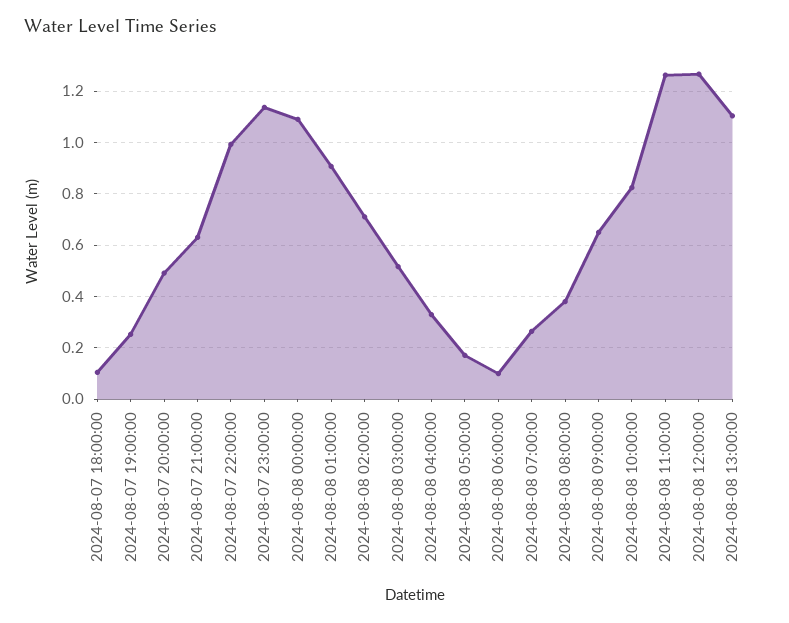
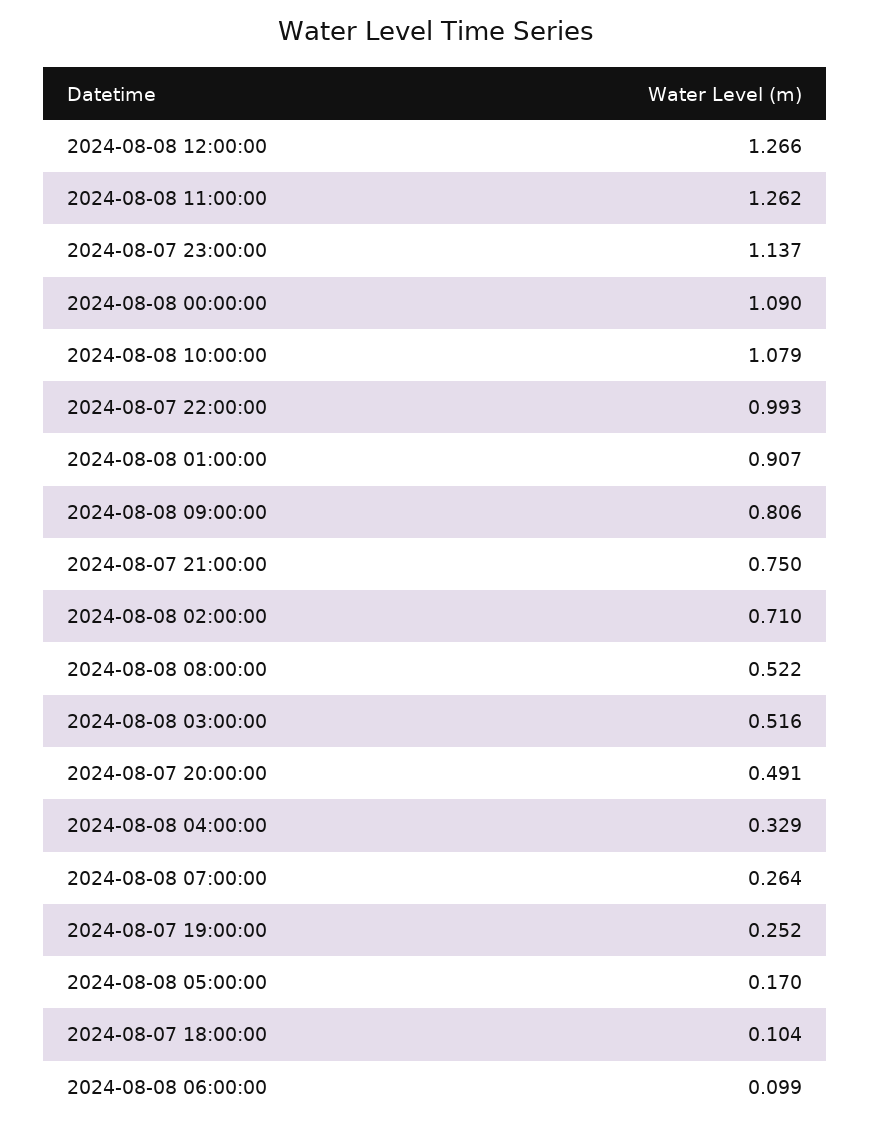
2024-08-07 21:00:00: 0.625 -> 0.75
2024-08-08 08:00:00: 0.375 -> 0.522
2024-08-08 09:00:00: 0.65 -> 0.806
2024-08-08 10:00:00: 0.825 -> 1.079
2024-08-08 13:00:00: 1.1 -> none

